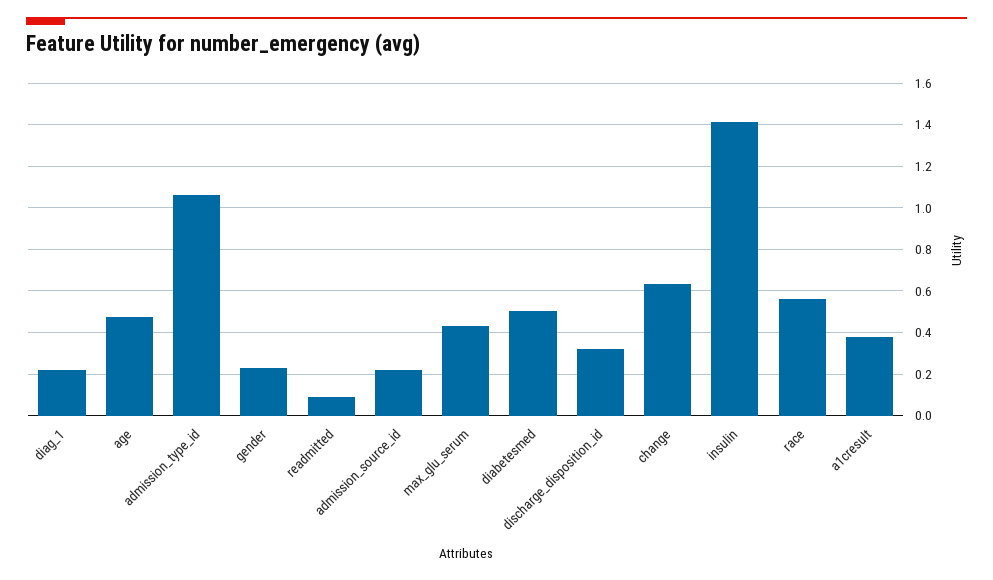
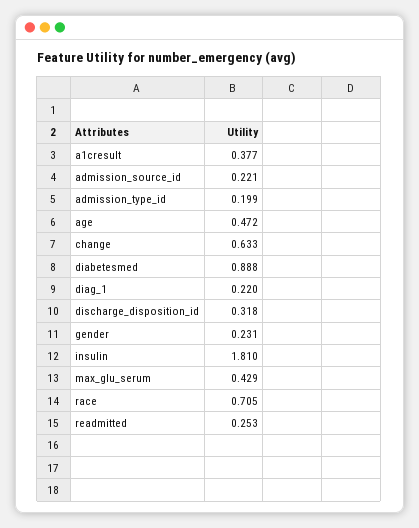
admission_type_id: 1.05 -> 0.199
readmitted: 0.1 -> 0.253
diabetesmed: 0.5 -> 0.888
insulin: 1.4 -> 1.81
race: 0.55 -> 0.705

